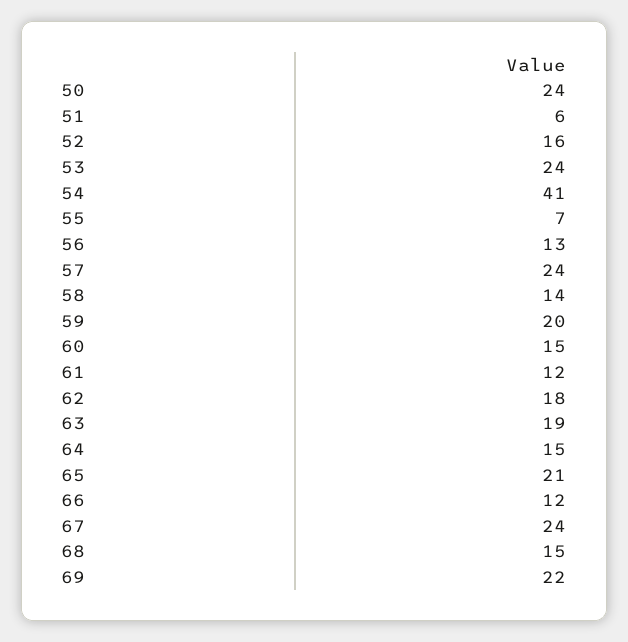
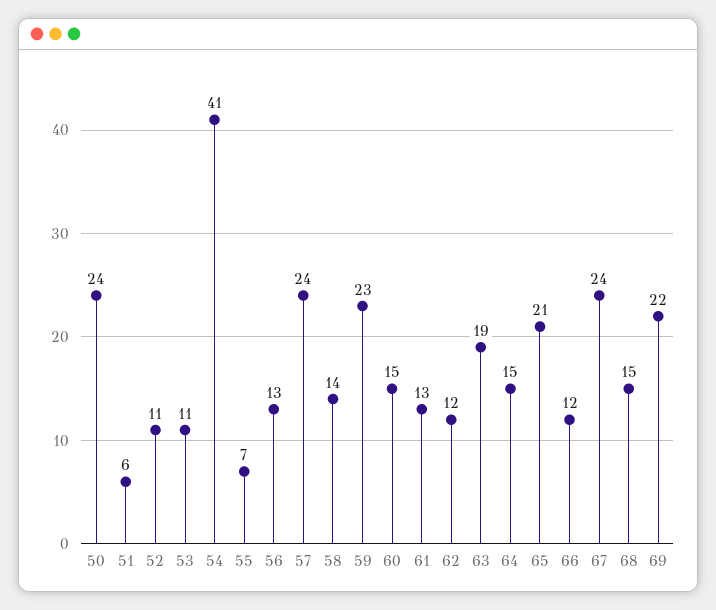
52: 16 -> 11
53: 24 -> 11
59: 20 -> 23
61: 12 -> 13
62: 18 -> 12

